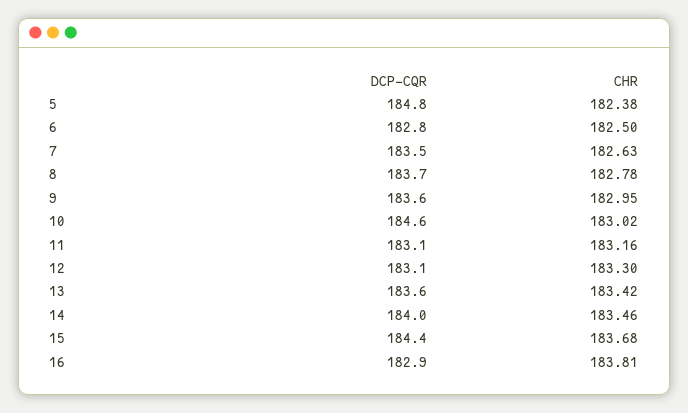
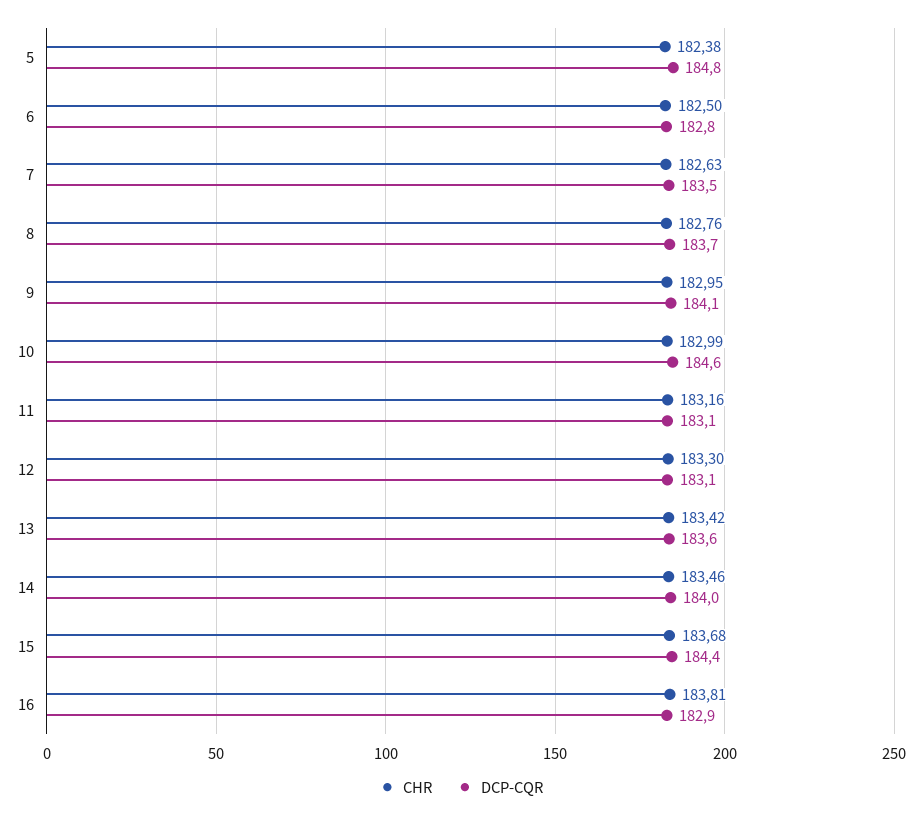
CHR, 8: 182.78 -> 182.76
DCP-CQR, 9: 183.6 -> 184.1
CHR, 10: 183.02 -> 182.99

